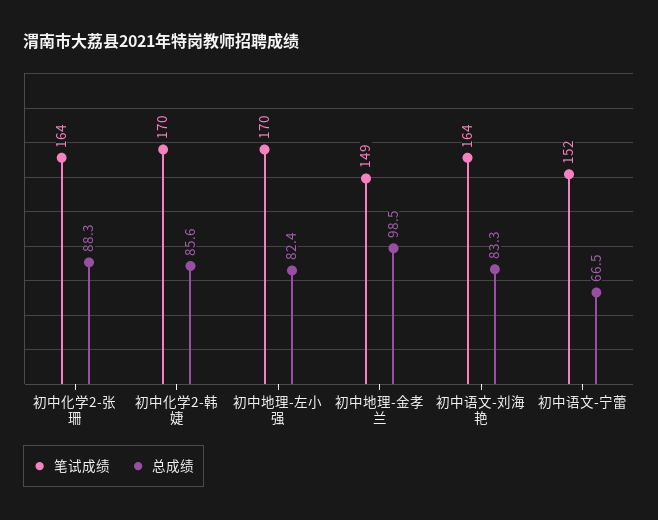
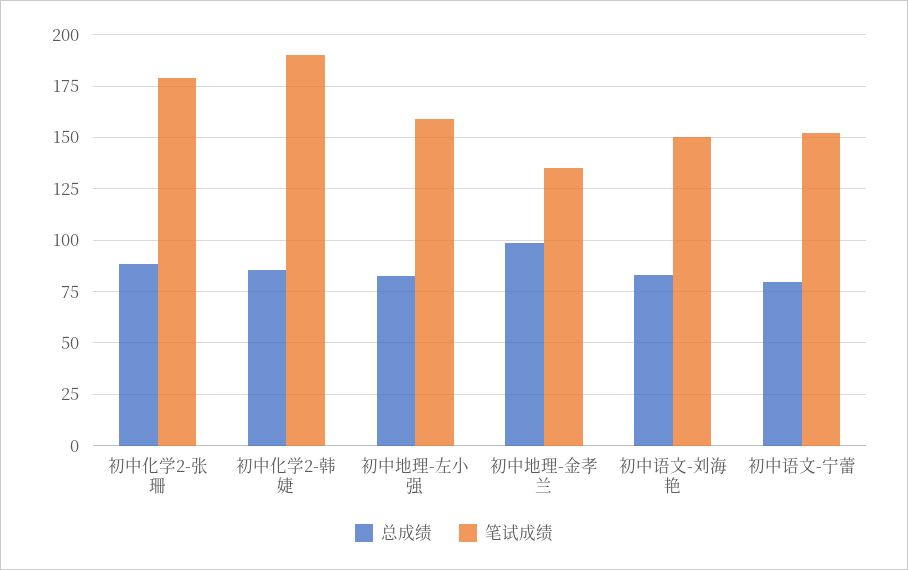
笔试成绩, 初中化学2-张珊: 164 -> 180
笔试成绩, 初中化学2-韩婕: 170 -> 190
笔试成绩, 初中地理-左小强: 170 -> 160
笔试成绩, 初中地理-金孝兰: 149 -> 135
笔试成绩, 初中语文-刘海艳: 164 -> 150
总成绩, 初中语文-宁蕾: 66.5 -> 80

